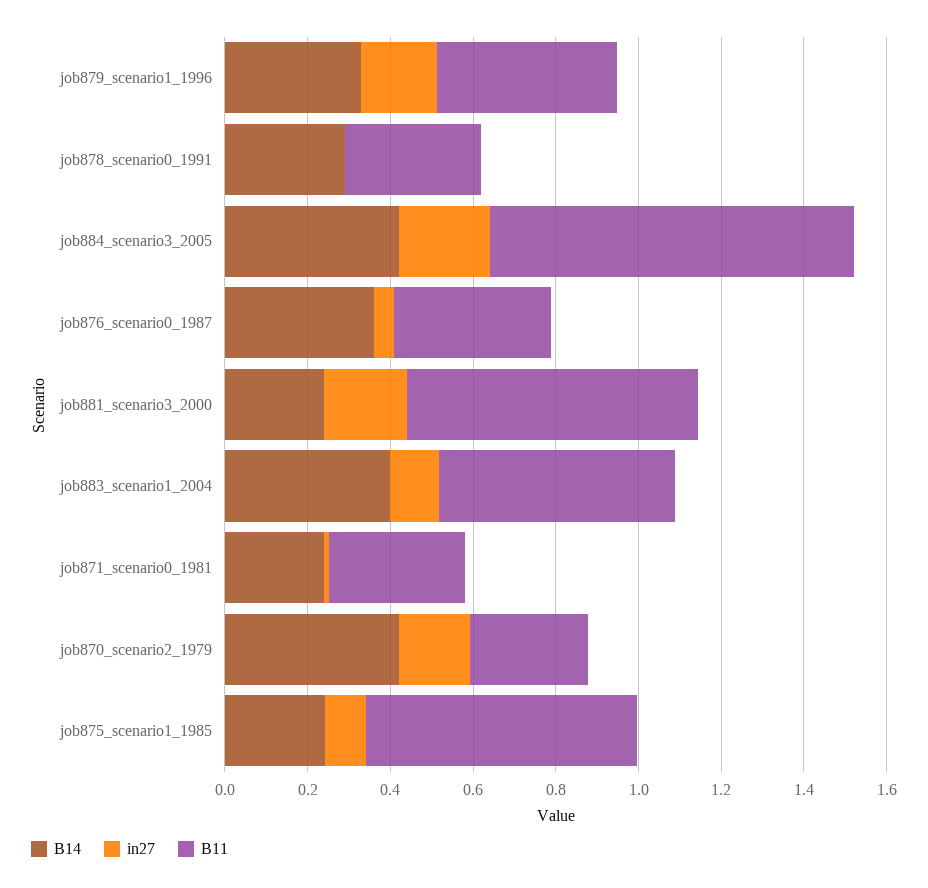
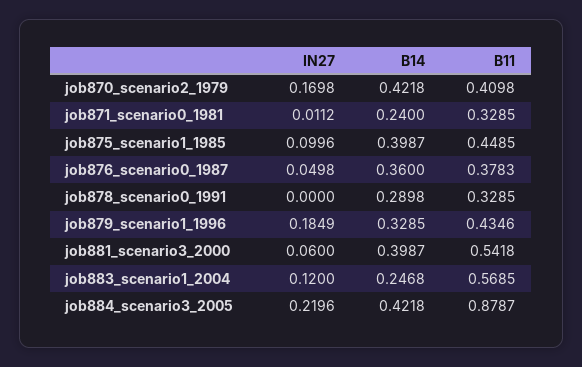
B14, job881_scenario3_2000: 0.25 -> 0.3987
in27, job881_scenario3_2000: 0.2 -> 0.06
B11, job881_scenario3_2000: 0.7 -> 0.5418
B14, job883_scenario1_2004: 0.4 -> 0.2468
B11, job870_scenario2_1979: 0.3 -> 0.4098
B14, job875_scenario1_1985: 0.25 -> 0.3987
B11, job875_scenario1_1985: 0.65 -> 0.4485

